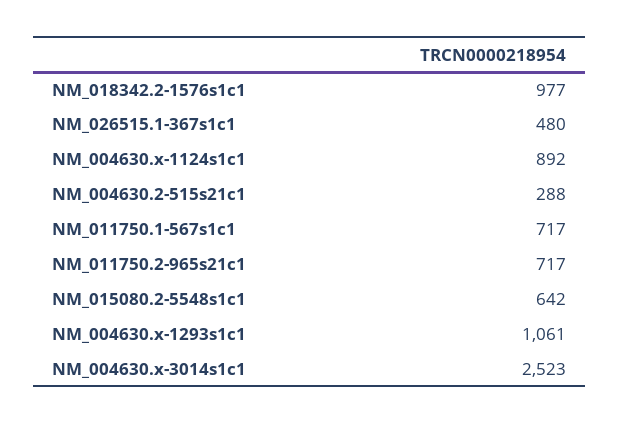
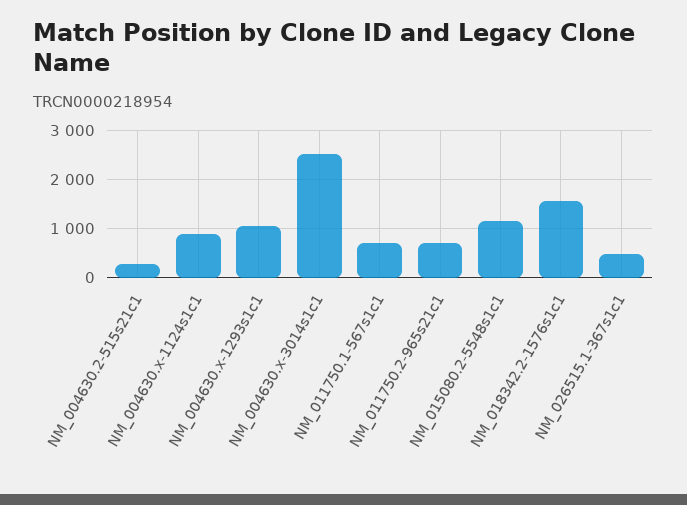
NM_018342.2-1576s1c1: 977 -> 1600
NM_015080.2-5548s1c1: 642 -> 1200

